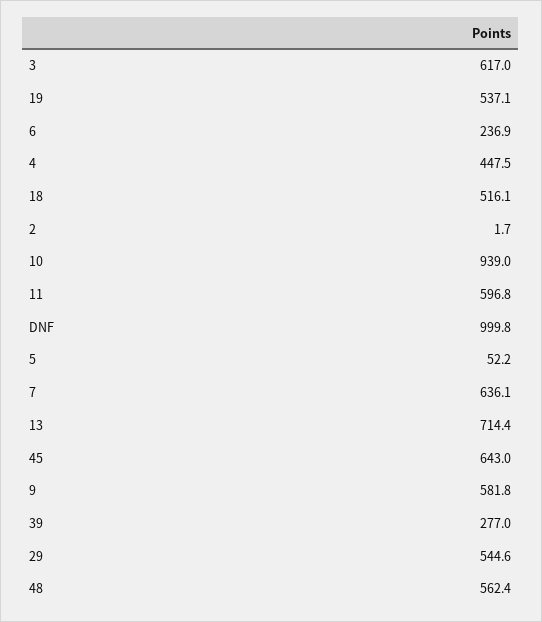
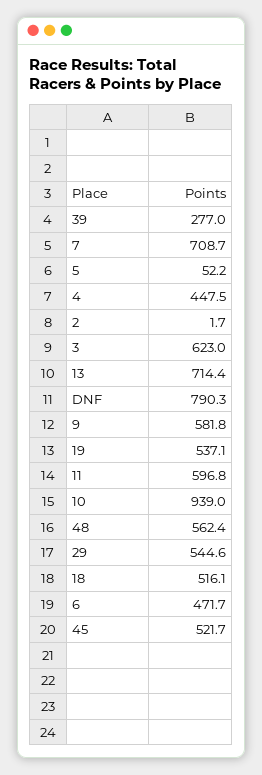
3: 617 -> 623
6: 236.9 -> 471.7
DNF: 999.8 -> 790.3
7: 636.1 -> 708.7
45: 643 -> 521.7

